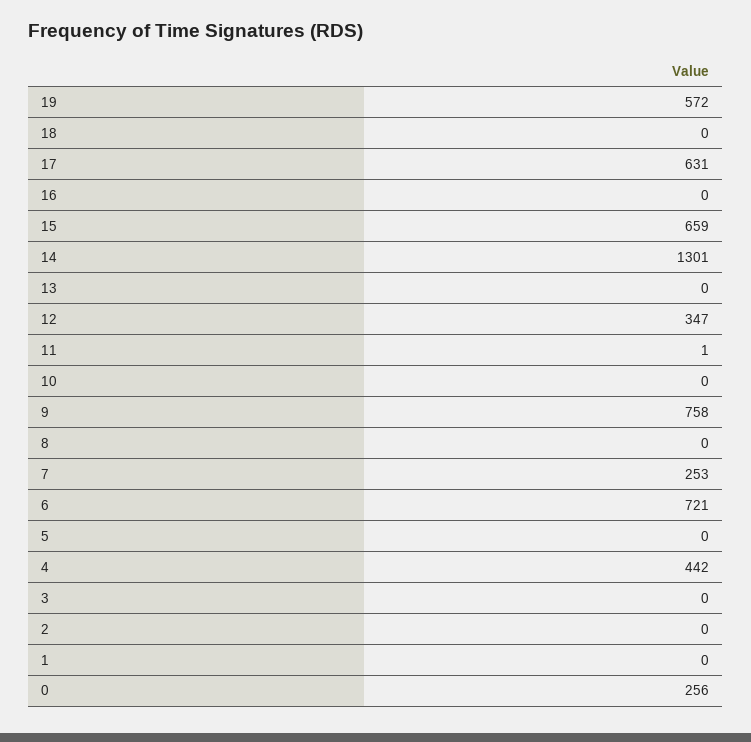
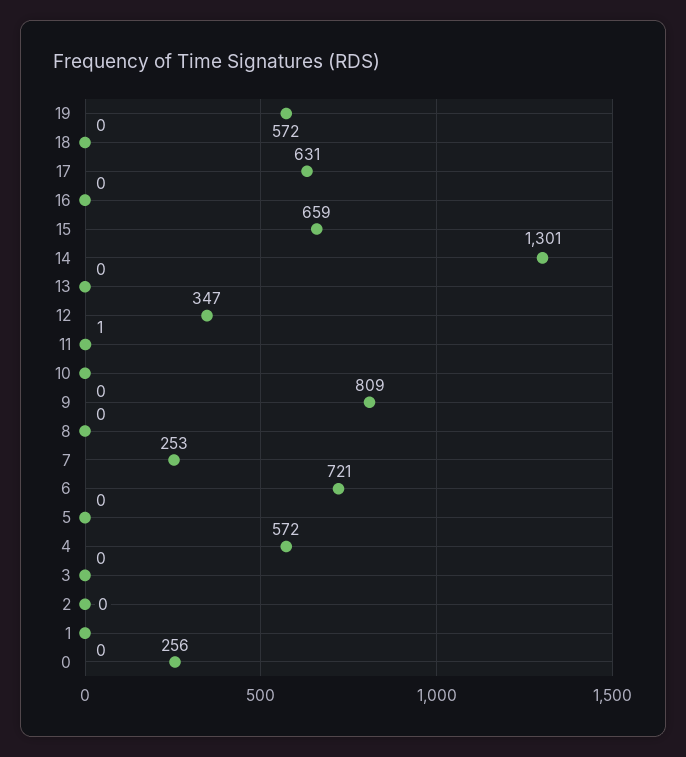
9: 758 -> 809
4: 442 -> 572

